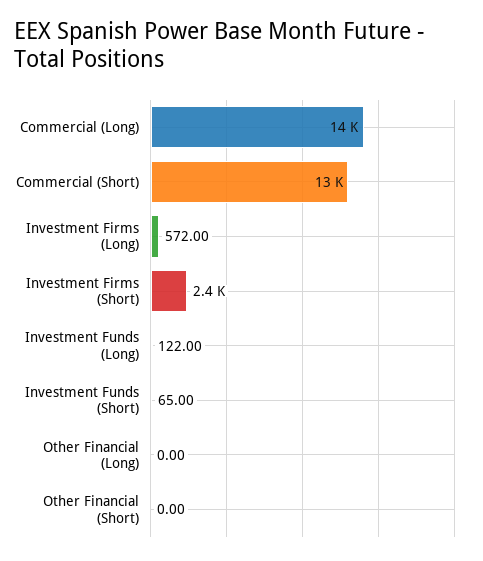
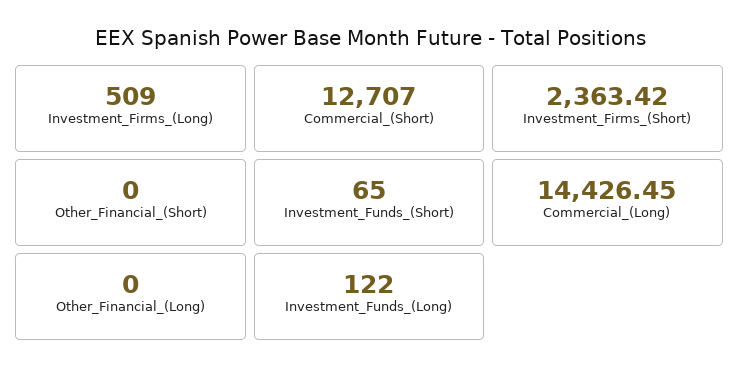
Investment Firms (Long): 572 -> 509

